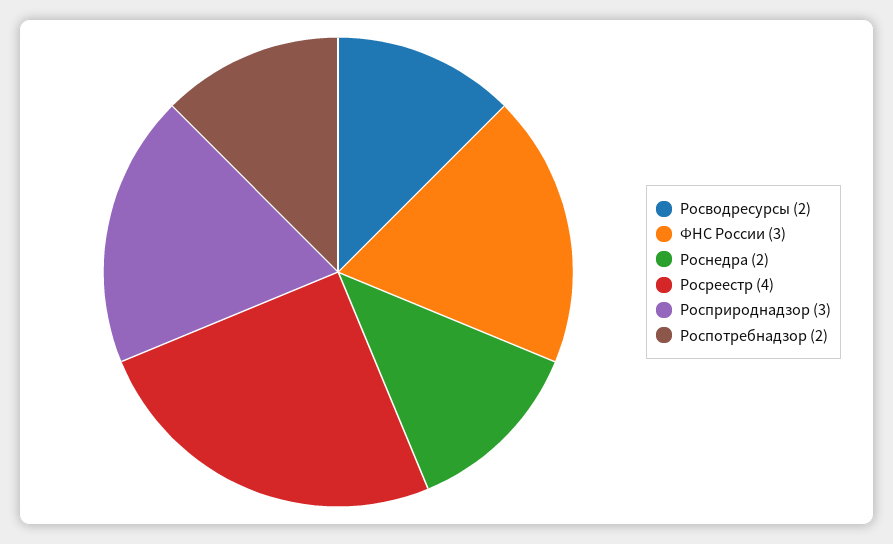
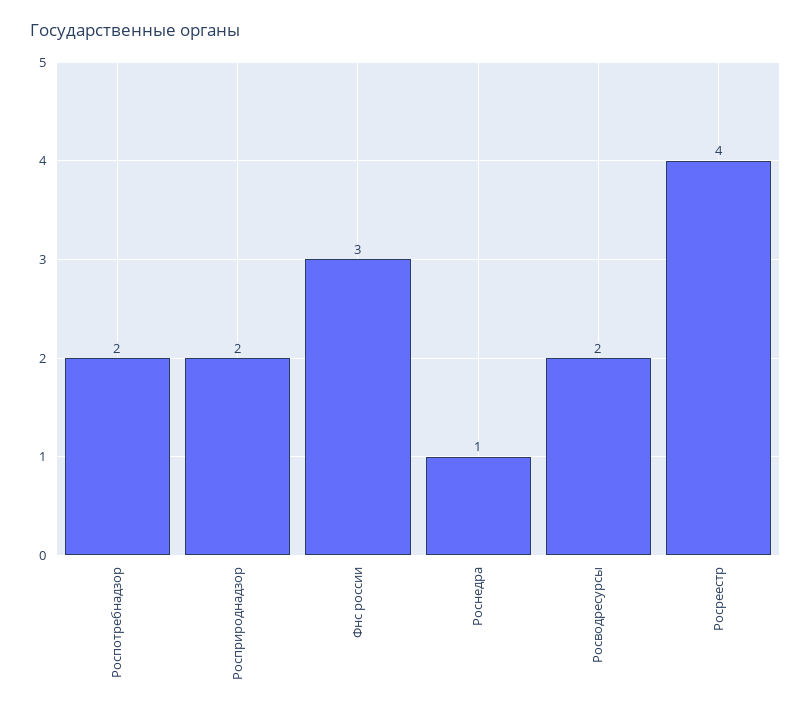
Роснедра: 2 -> 1
Росприроднадзор: 3 -> 2

